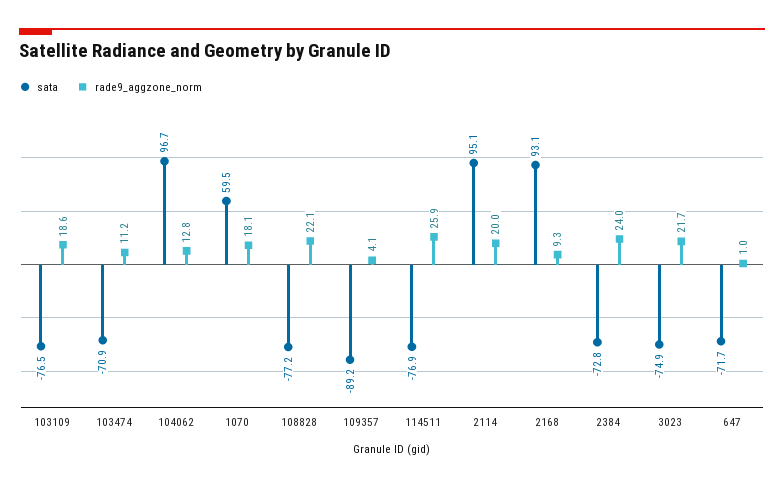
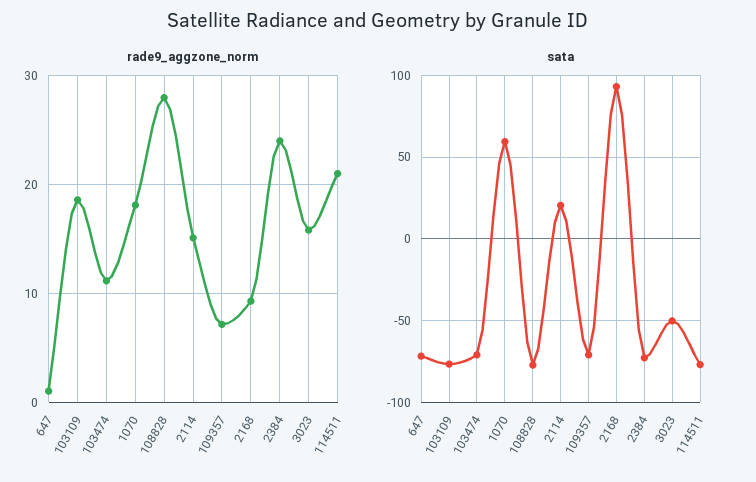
sata, 104062: 96.7 -> none
rade9_aggzone_norm, 104062: 12.8 -> none
rade9_aggzone_norm, 108828: 22.1 -> 28
sata, 109357: -89.2 -> -70
rade9_aggzone_norm, 109357: 4.1 -> 7
rade9_aggzone_norm, 114511: 25.9 -> 21
sata, 2114: 95.1 -> 20
rade9_aggzone_norm, 2114: 20 -> 15
sata, 3023: -74.9 -> -50
rade9_aggzone_norm, 3023: 21.7 -> 16

